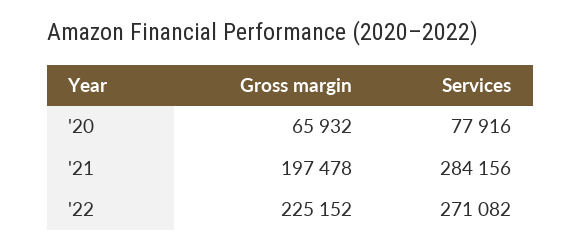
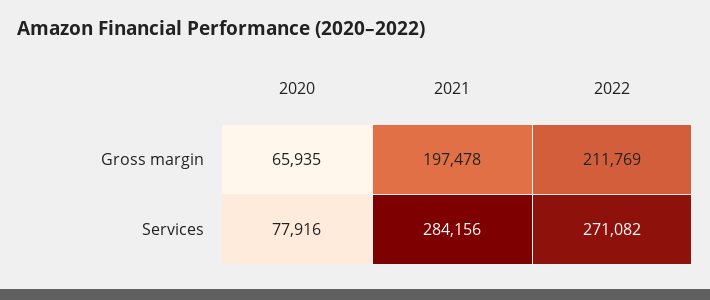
Gross margin, '20: 65932 -> 65935
Gross margin, '22: 225152 -> 211769

